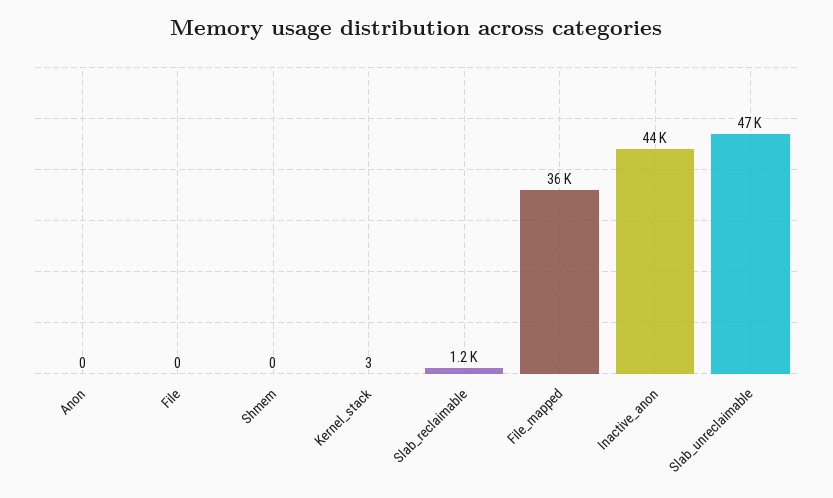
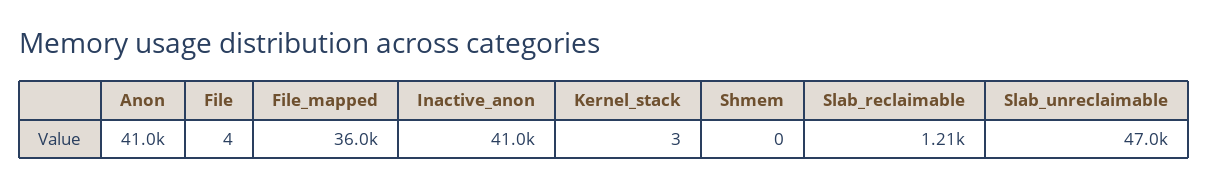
Anon: 0 -> 41000
File: 0 -> 4
Inactive_anon: 44000 -> 41000

